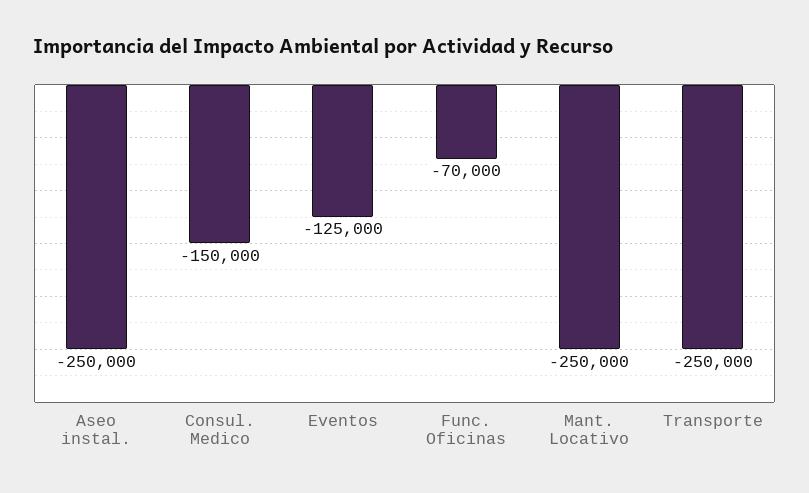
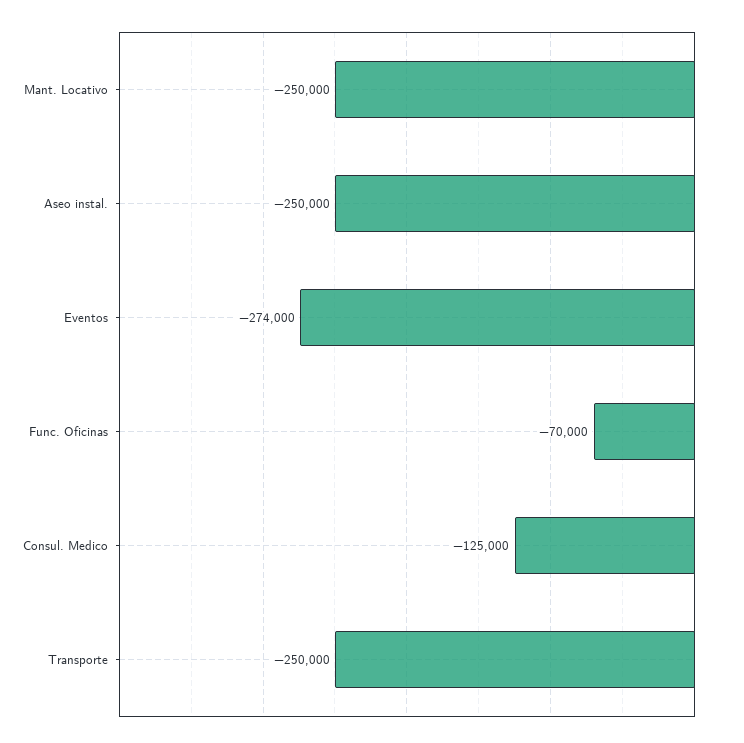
Consul. Medico: -150000 -> -125000
Eventos: -125000 -> -274000

